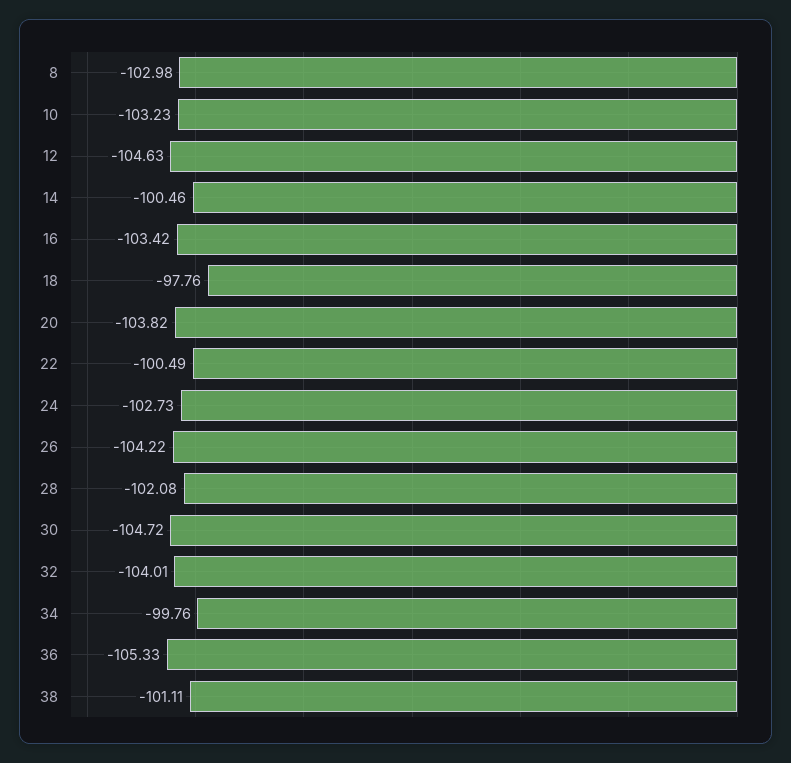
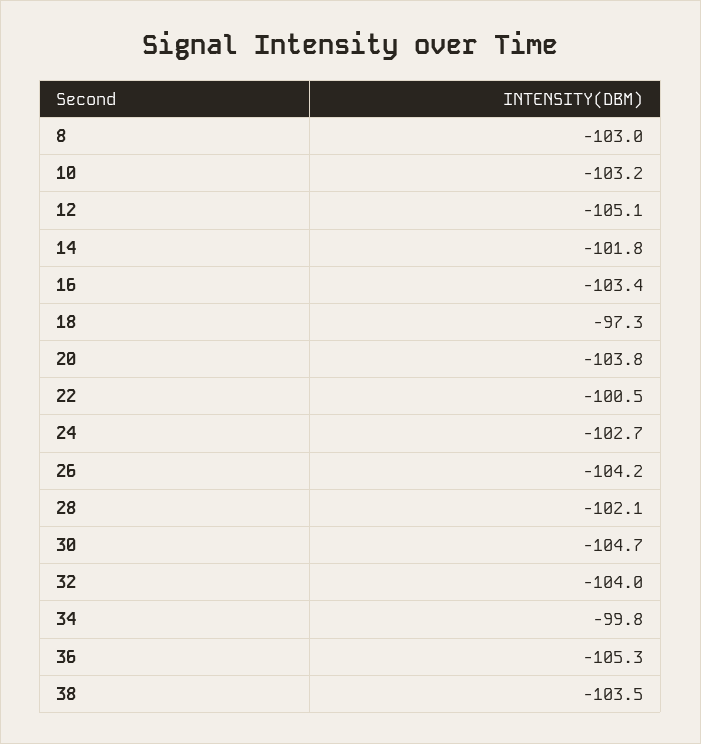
12: -104.63 -> -105.1
14: -100.46 -> -101.8
18: -97.76 -> -97.3
38: -101.11 -> -103.5

